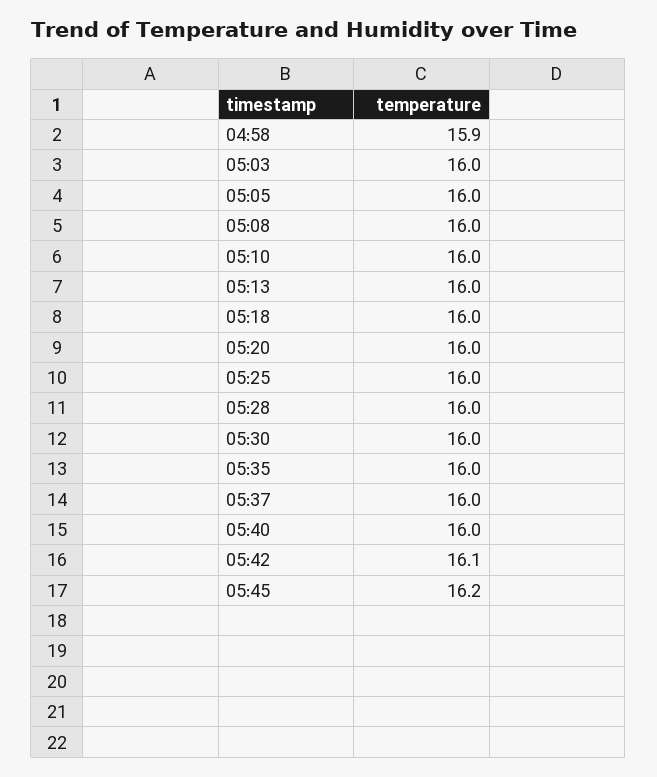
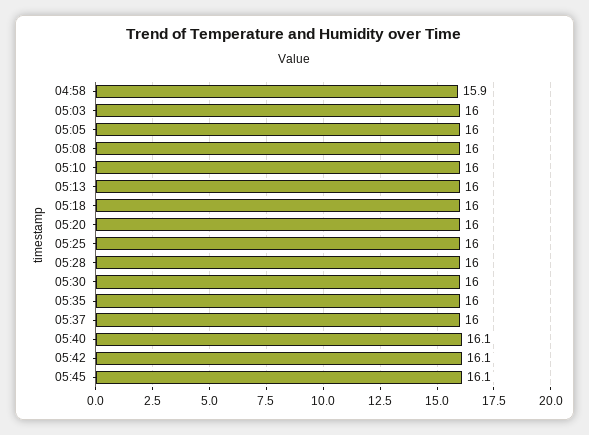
05:40: 16 -> 16.1
05:45: 16.2 -> 16.1

